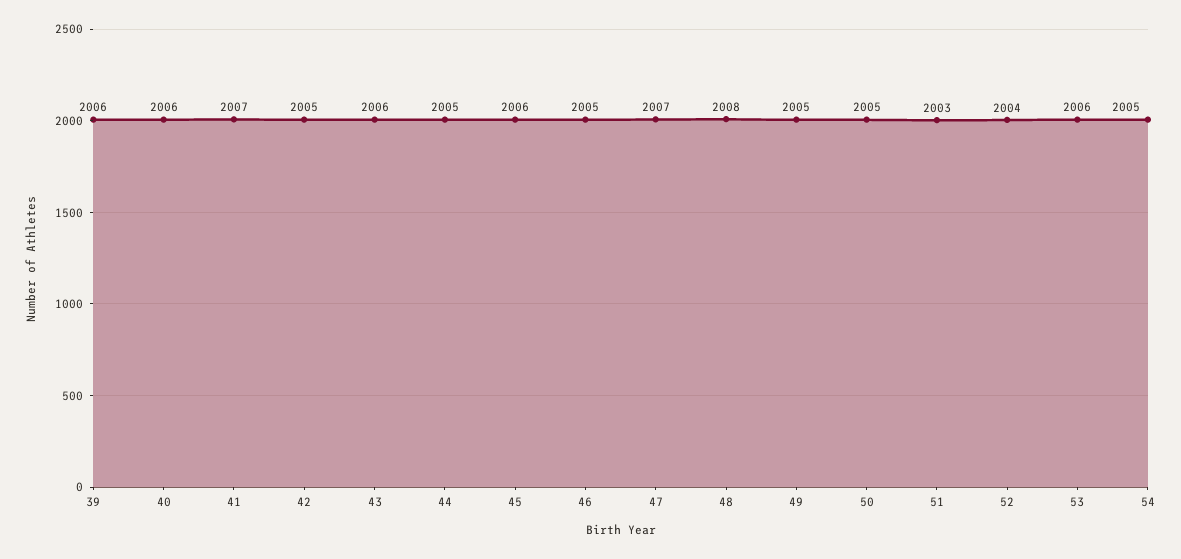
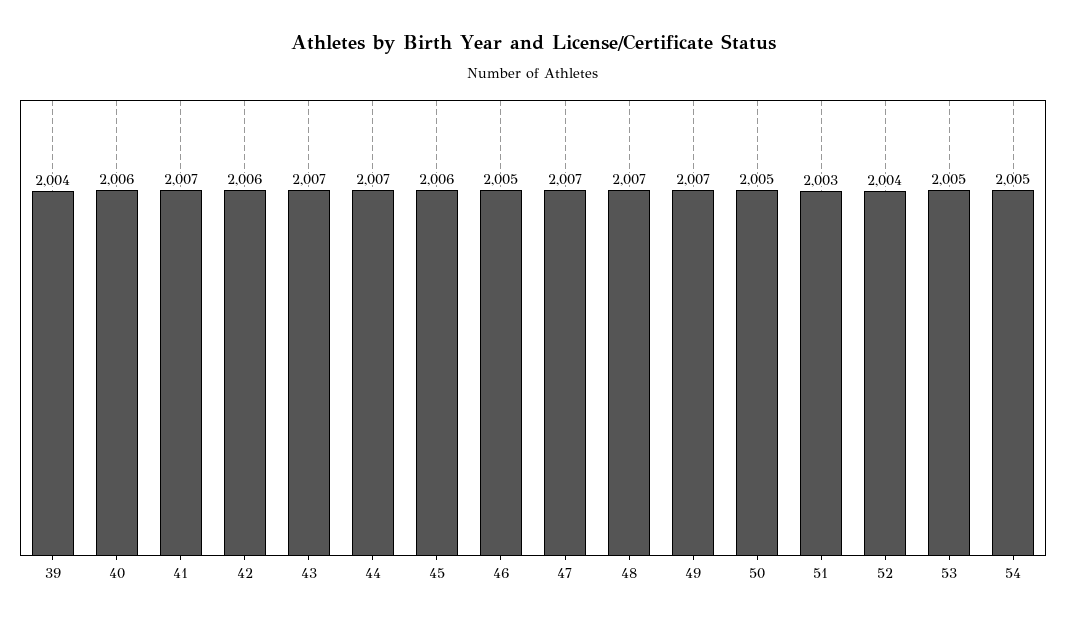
39: 2006 -> 2004
42: 2005 -> 2006
43: 2006 -> 2007
44: 2005 -> 2007
48: 2008 -> 2007
49: 2005 -> 2007
53: 2006 -> 2005

